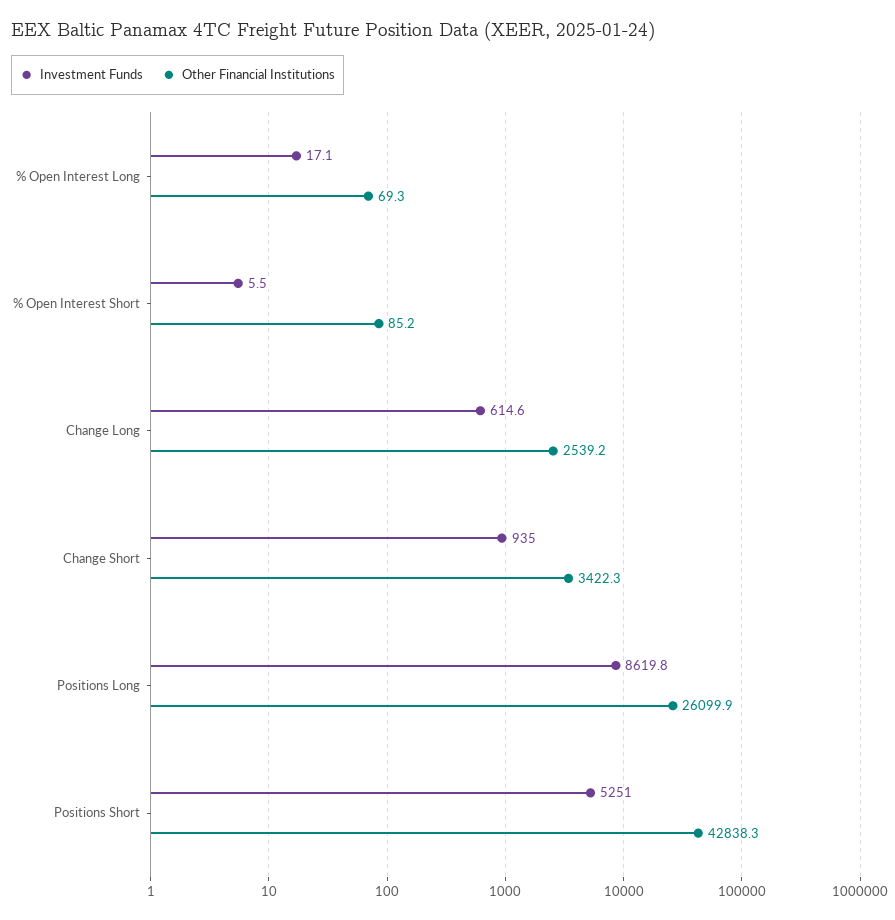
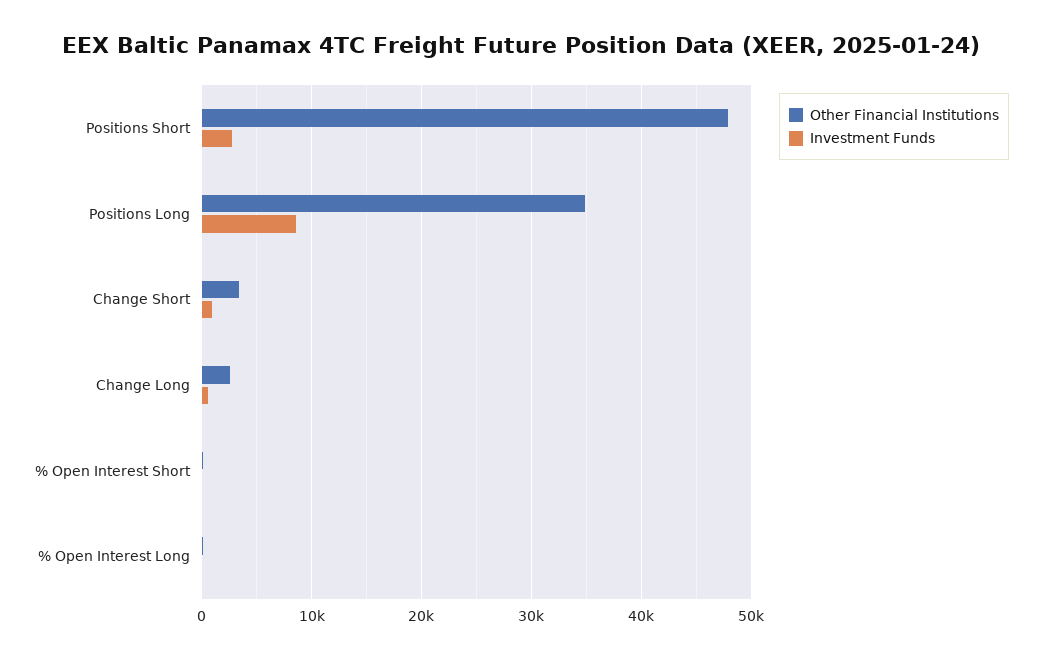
Other Financial Institutions, Positions Long: 26099.9 -> 35000
Investment Funds, Positions Short: 5251 -> 3000
Other Financial Institutions, Positions Short: 42838.3 -> 48000

